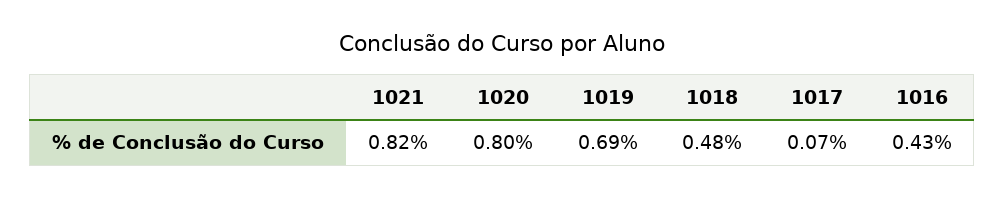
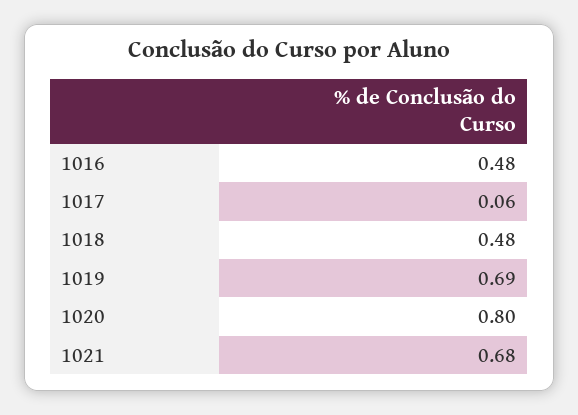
1021: 0.82 -> 0.68
1017: 0.07 -> 0.06
1016: 0.43 -> 0.48

